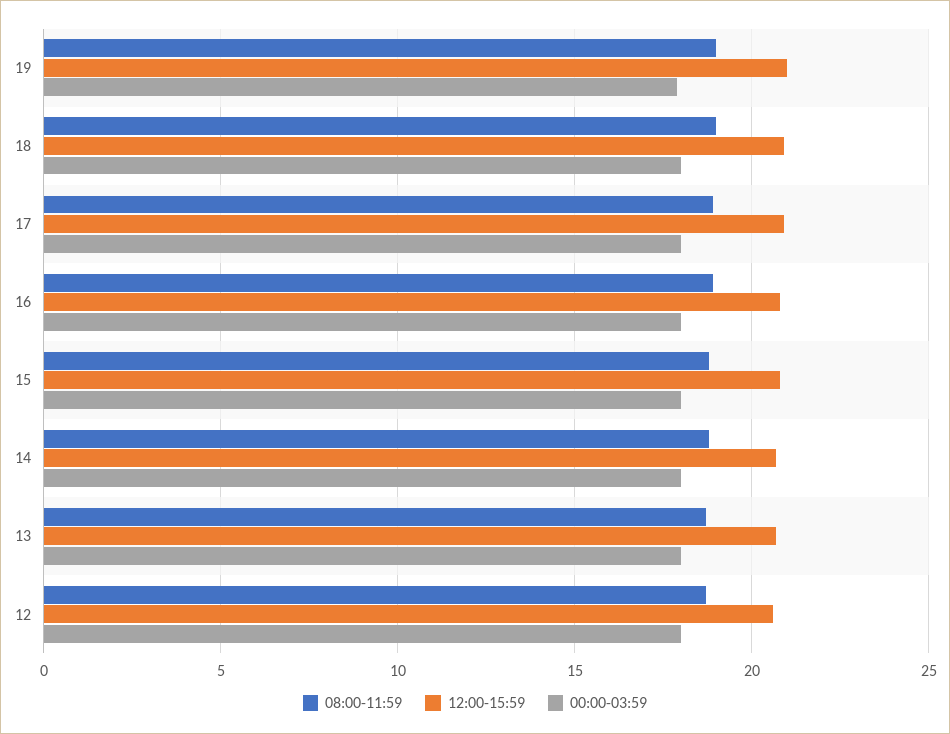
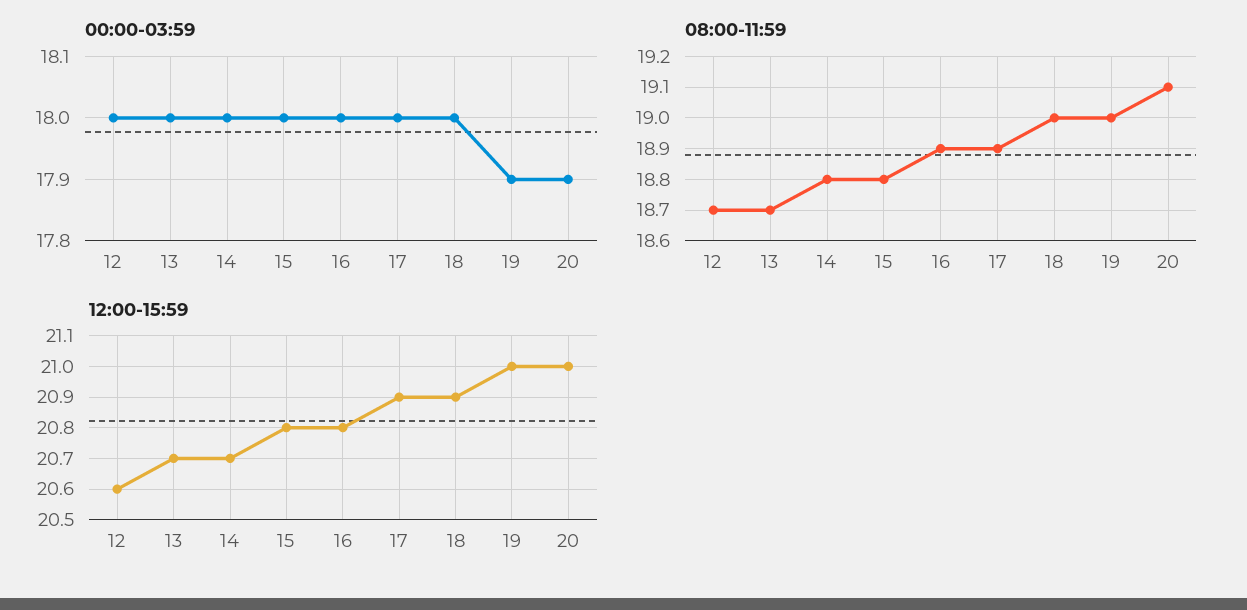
00:00-03:59, 20: none -> 17.9
08:00-11:59, 20: none -> 19.1
12:00-15:59, 20: none -> 21

